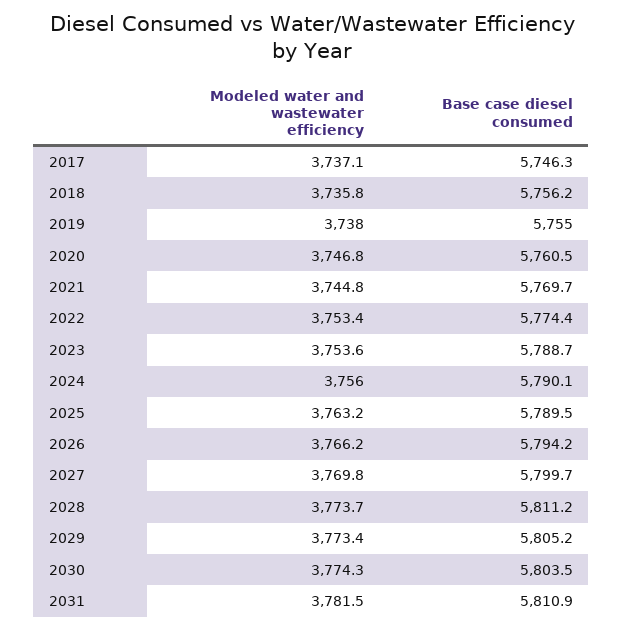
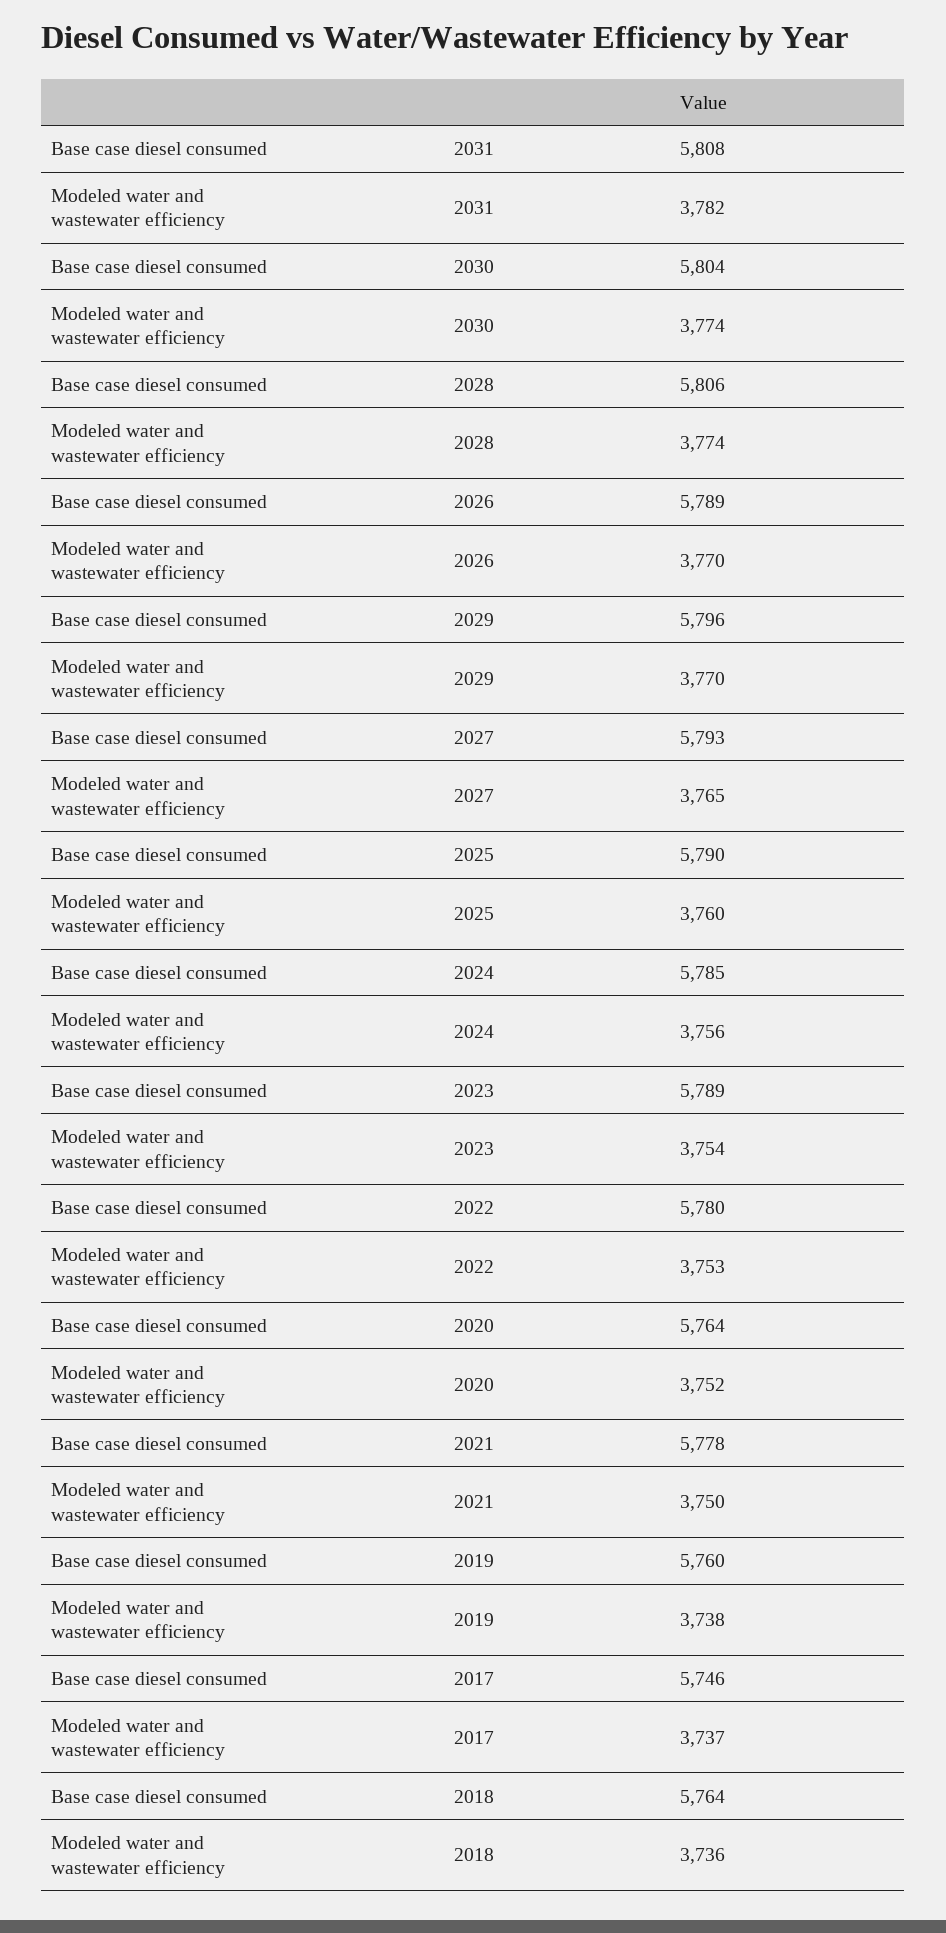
Base case diesel consumed, 2018: 5756.2 -> 5764
Base case diesel consumed, 2019: 5755 -> 5760
Modeled water and wastewater efficiency, 2020: 3746.8 -> 3752
Base case diesel consumed, 2020: 5760.5 -> 5764
Modeled water and wastewater efficiency, 2021: 3744.8 -> 3750
Base case diesel consumed, 2021: 5769.7 -> 5778
Base case diesel consumed, 2022: 5774.4 -> 5780
Base case diesel consumed, 2024: 5790.1 -> 5785
Modeled water and wastewater efficiency, 2025: 3763.2 -> 3760
Modeled water and wastewater efficiency, 2026: 3766.2 -> 3770
Base case diesel consumed, 2026: 5794.2 -> 5789
Modeled water and wastewater efficiency, 2027: 3769.8 -> 3765
Base case diesel consumed, 2027: 5799.7 -> 5793
Base case diesel consumed, 2028: 5811.2 -> 5806
Modeled water and wastewater efficiency, 2029: 3773.4 -> 3770
Base case diesel consumed, 2029: 5805.2 -> 5796
Base case diesel consumed, 2031: 5810.9 -> 5808

